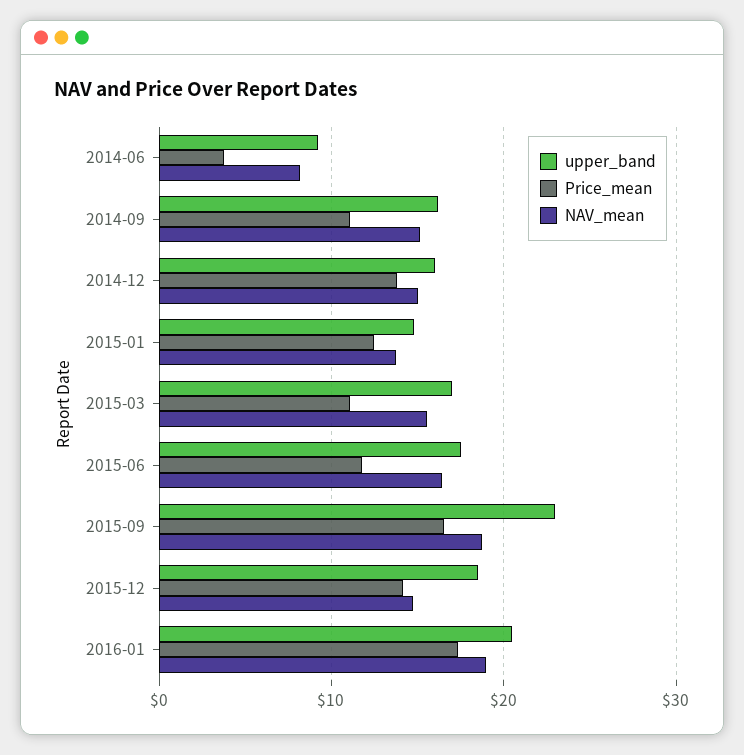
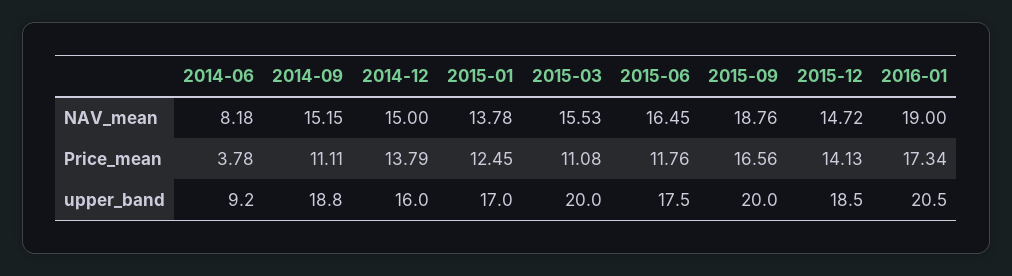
upper_band, 2014-09: 16 -> 18.8
upper_band, 2015-01: 15 -> 17
upper_band, 2015-03: 17 -> 20
upper_band, 2015-09: 23 -> 20

